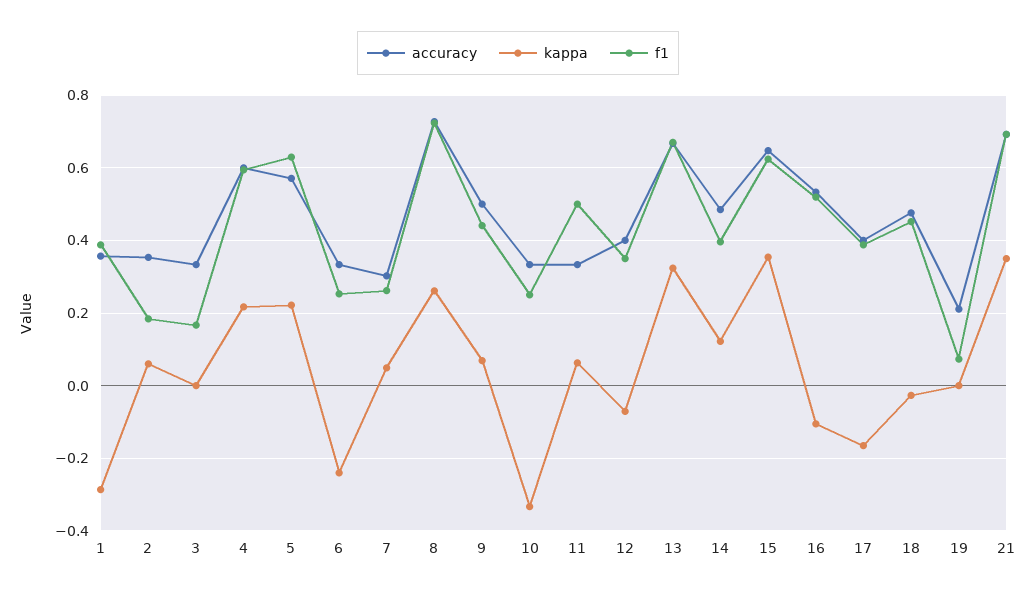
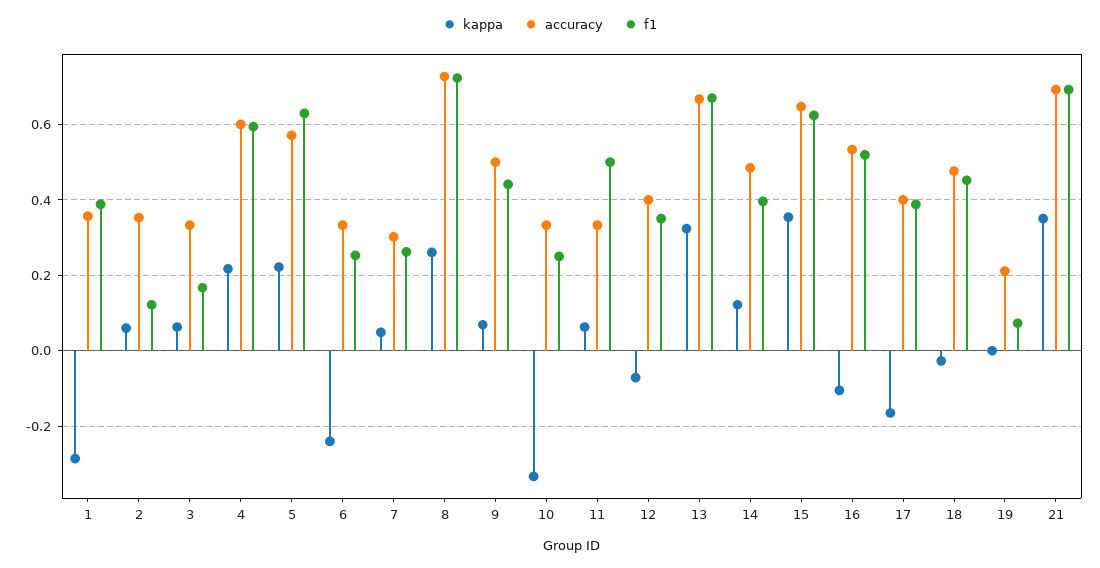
f1, 2: 0.18 -> 0.12
kappa, 3: 0 -> 0.06

